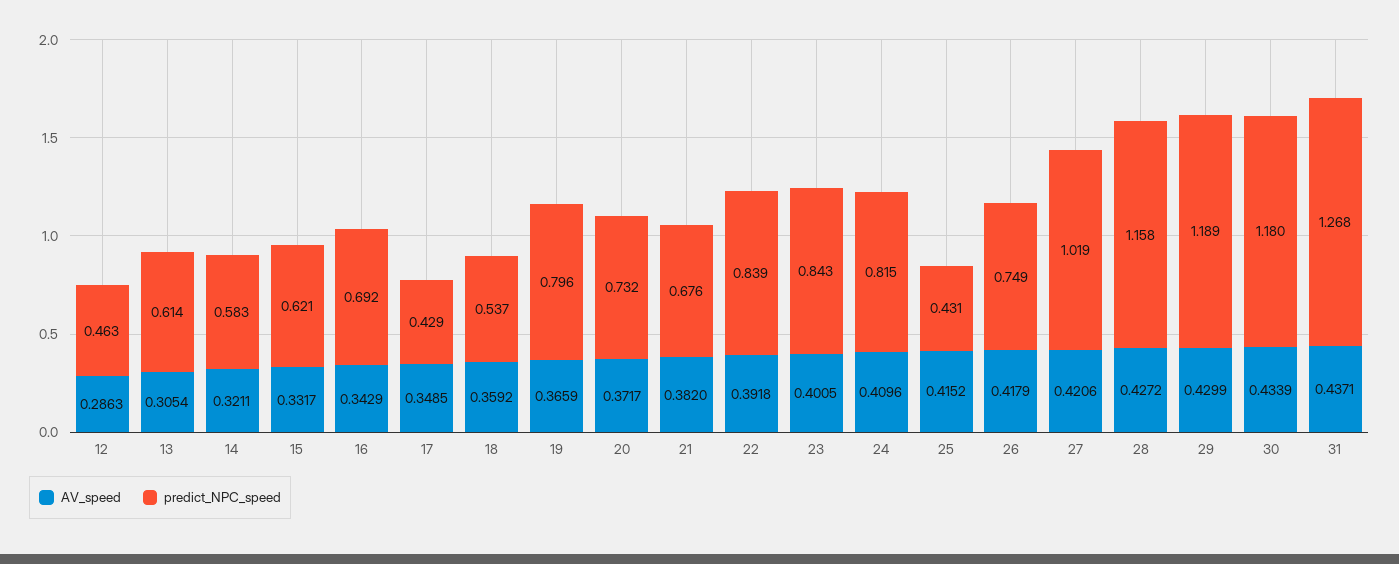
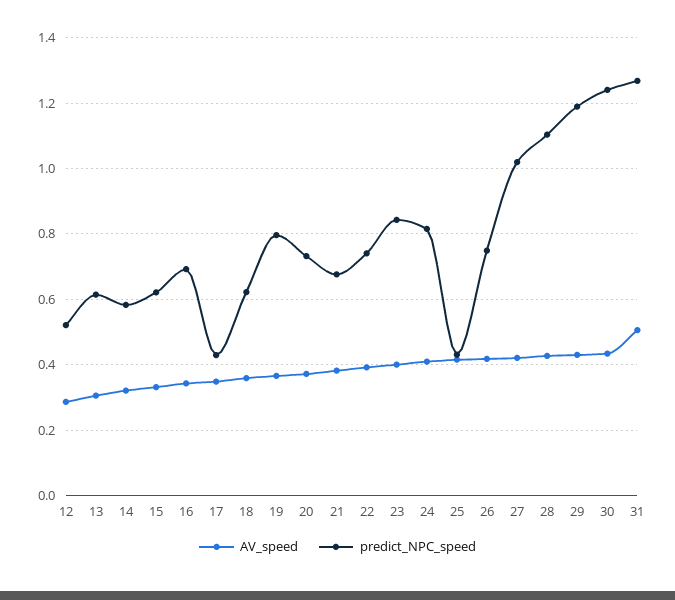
predict_NPC_speed, 12: 0.463 -> 0.52
predict_NPC_speed, 18: 0.537 -> 0.62
predict_NPC_speed, 22: 0.839 -> 0.74
predict_NPC_speed, 28: 1.158 -> 1.1
predict_NPC_speed, 30: 1.18 -> 1.24
AV_speed, 31: 0.4371 -> 0.5

